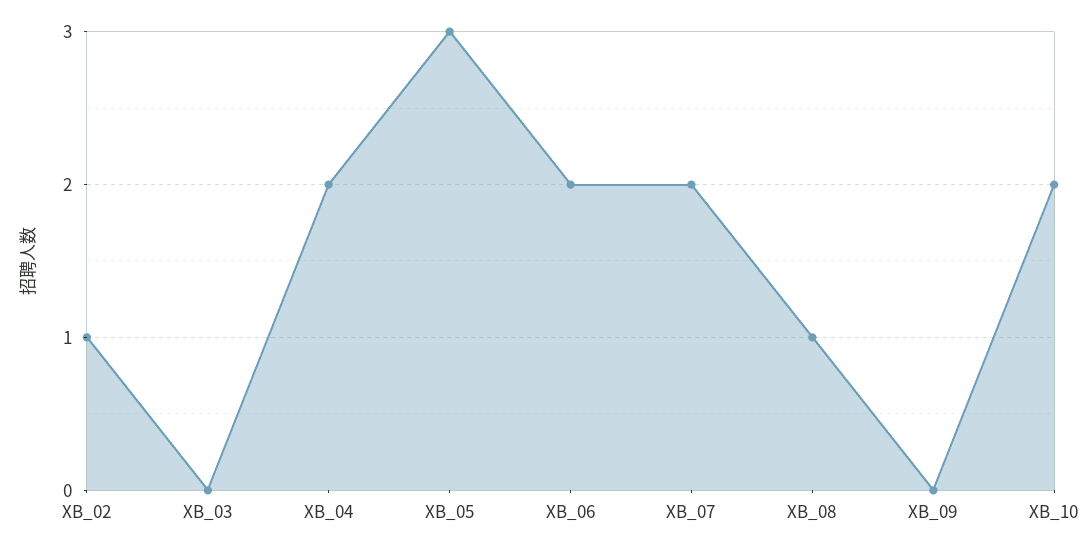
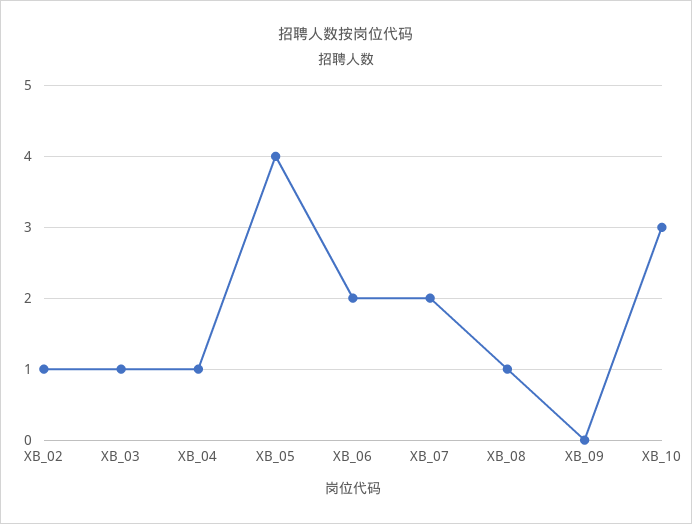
XB_03: 0 -> 1
XB_04: 2 -> 1
XB_05: 3 -> 4
XB_10: 2 -> 3

